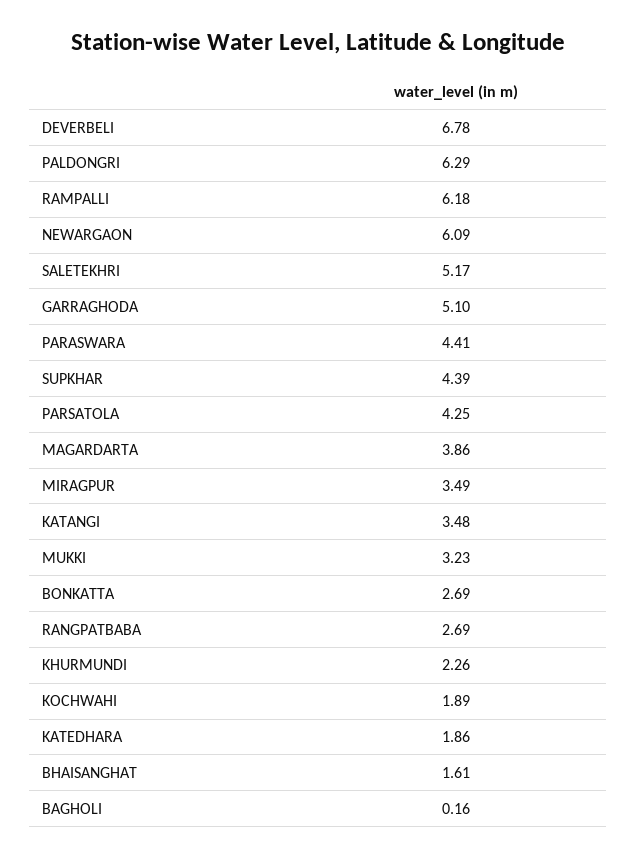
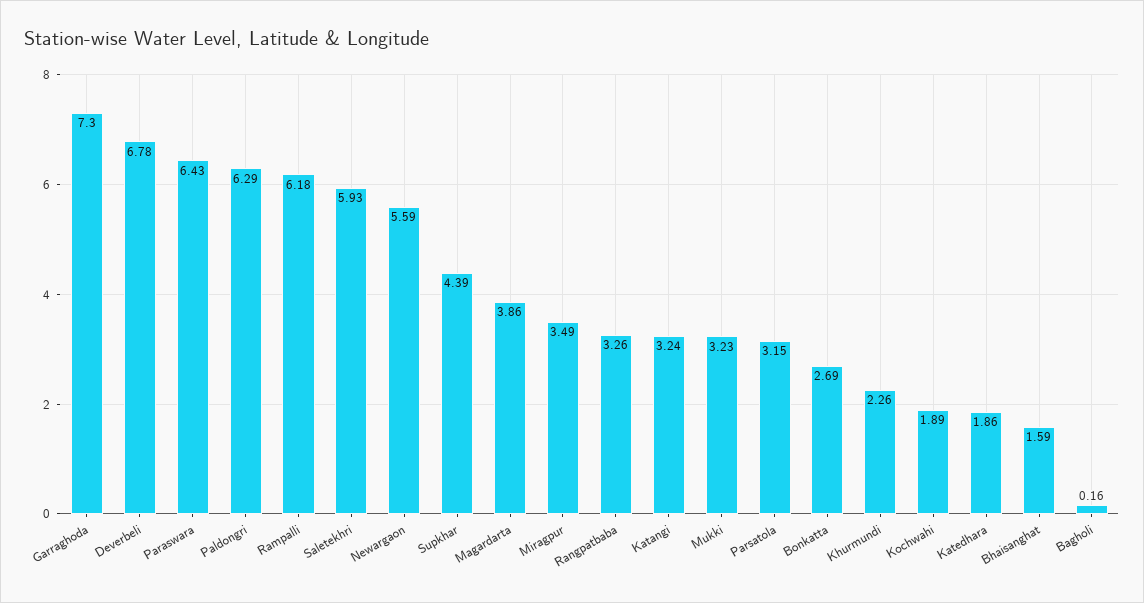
NEWARGAON: 6.09 -> 5.59
SALETEKHRI: 5.17 -> 5.93
GARRAGHODA: 5.1 -> 7.3
PARASWARA: 4.41 -> 6.43
PARSATOLA: 4.25 -> 3.15
KATANGI: 3.48 -> 3.24
RANGPATBABA: 2.69 -> 3.26
BHAISANGHAT: 1.61 -> 1.59

